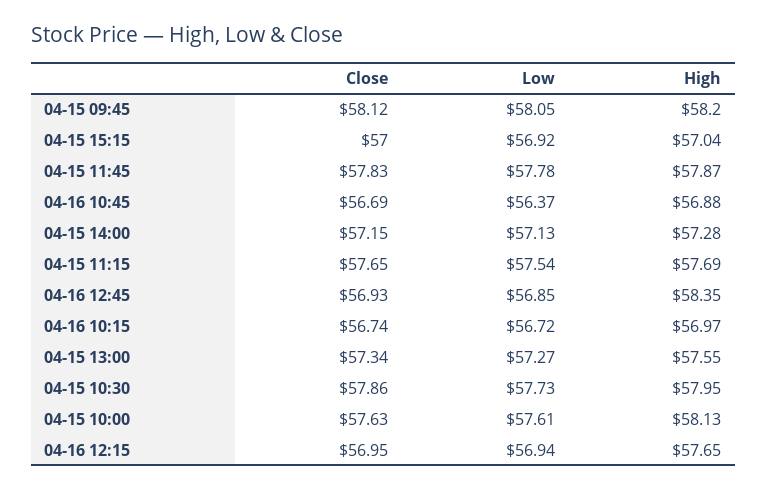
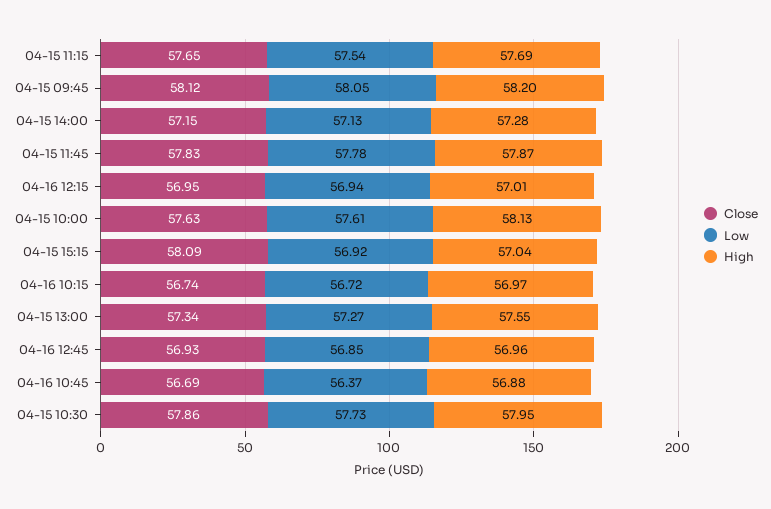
Close, 04-15 15:15: 57 -> 58.09
High, 04-16 12:45: 58.35 -> 56.96
High, 04-16 12:15: 57.65 -> 57.01

